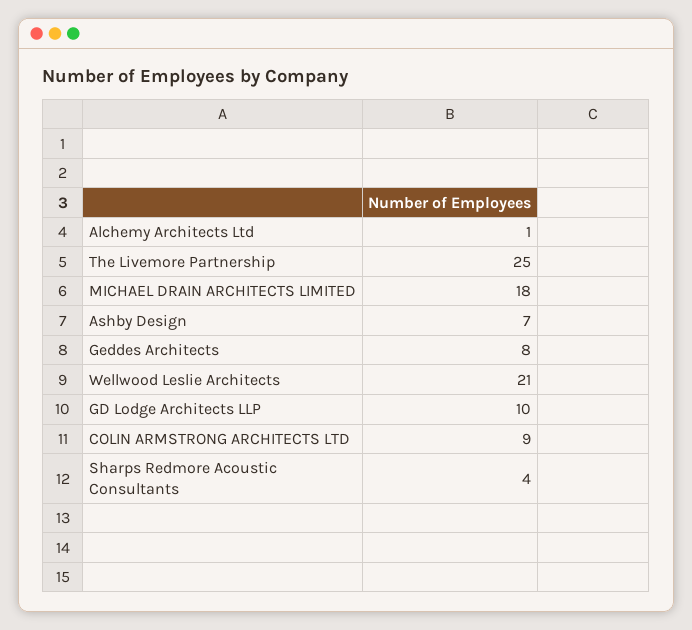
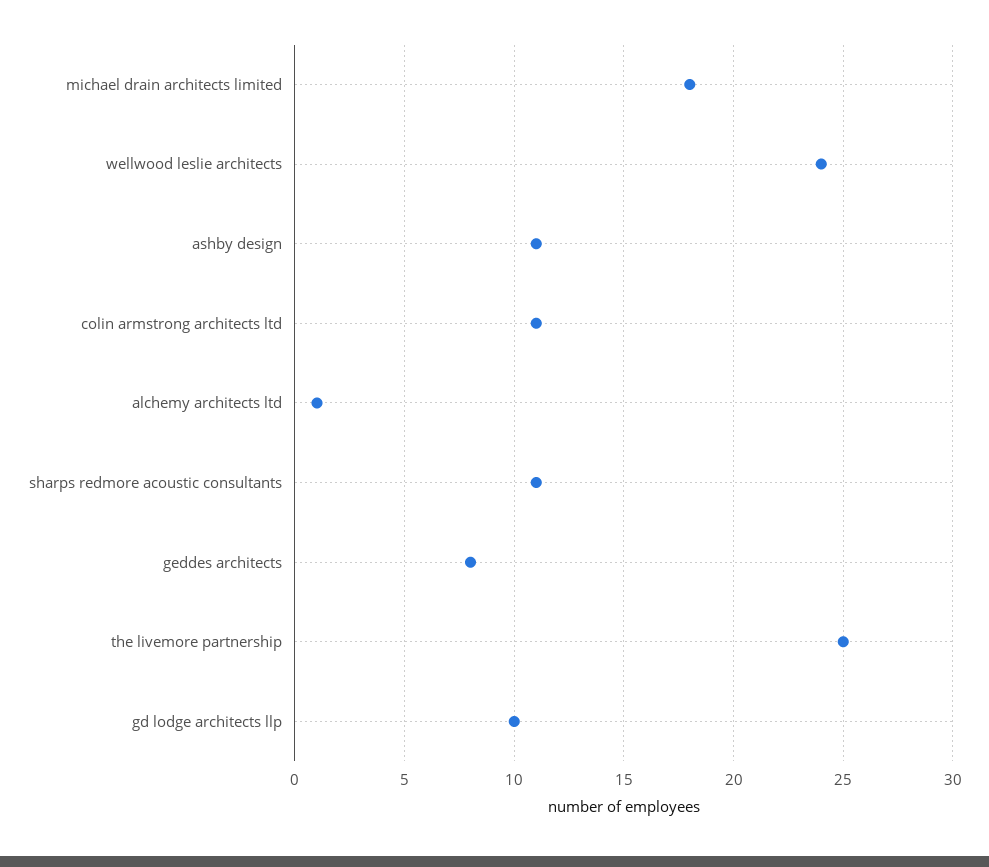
Ashby Design: 7 -> 11
Wellwood Leslie Architects: 21 -> 24
COLIN ARMSTRONG ARCHITECTS LTD: 9 -> 11
Sharps Redmore Acoustic Consultants: 4 -> 11

